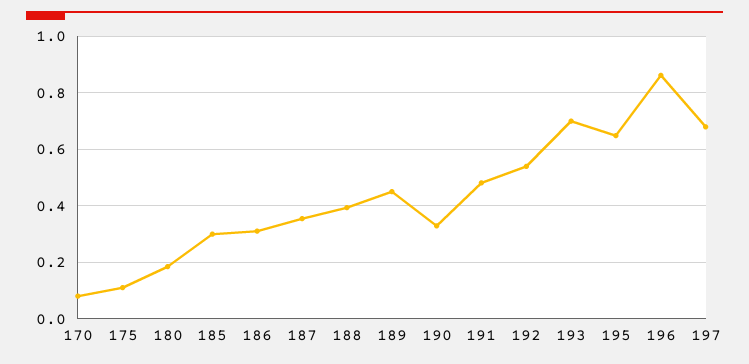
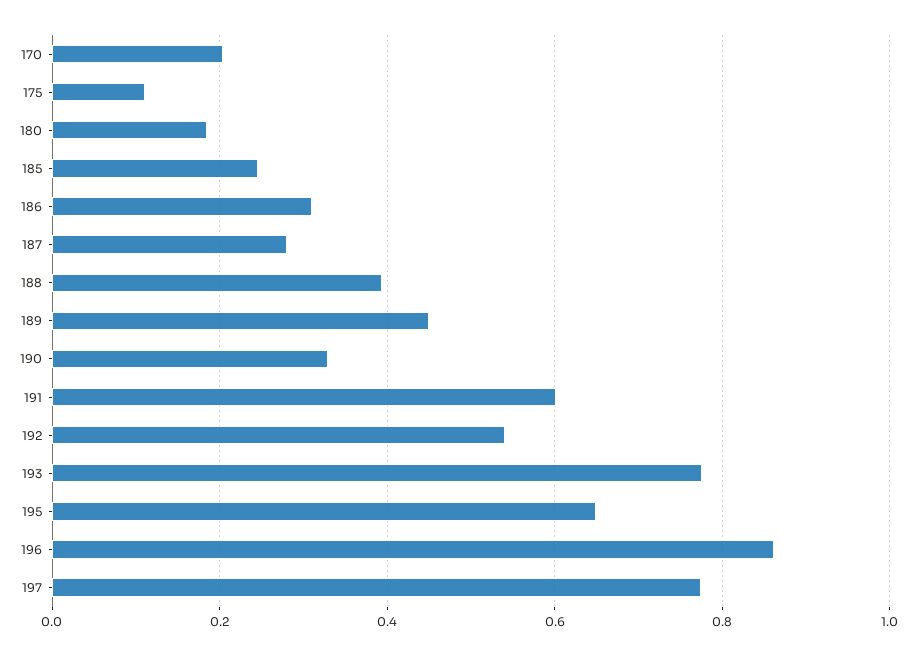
170: 0.075 -> 0.2
185: 0.3 -> 0.24
187: 0.35 -> 0.28
191: 0.475 -> 0.6
193: 0.7 -> 0.78
197: 0.675 -> 0.78

